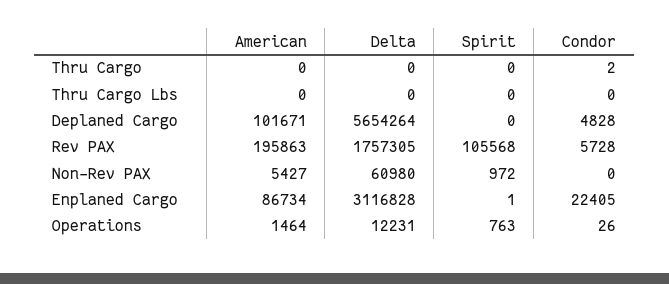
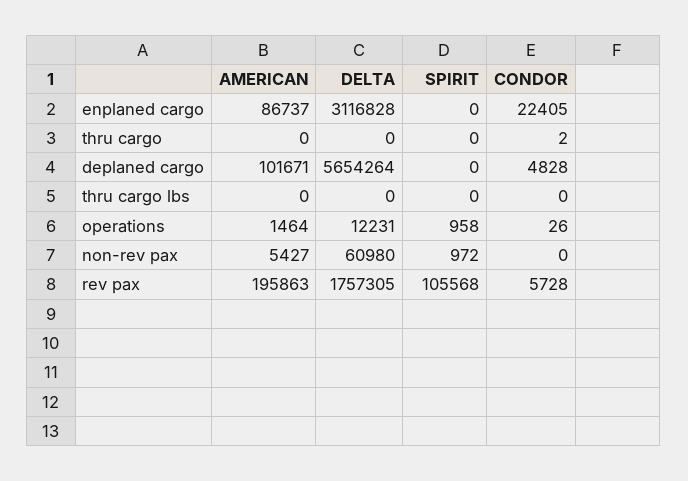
American, Enplaned Cargo: 86734 -> 86737
Spirit, Enplaned Cargo: 1 -> 0
Spirit, Operations: 763 -> 958

